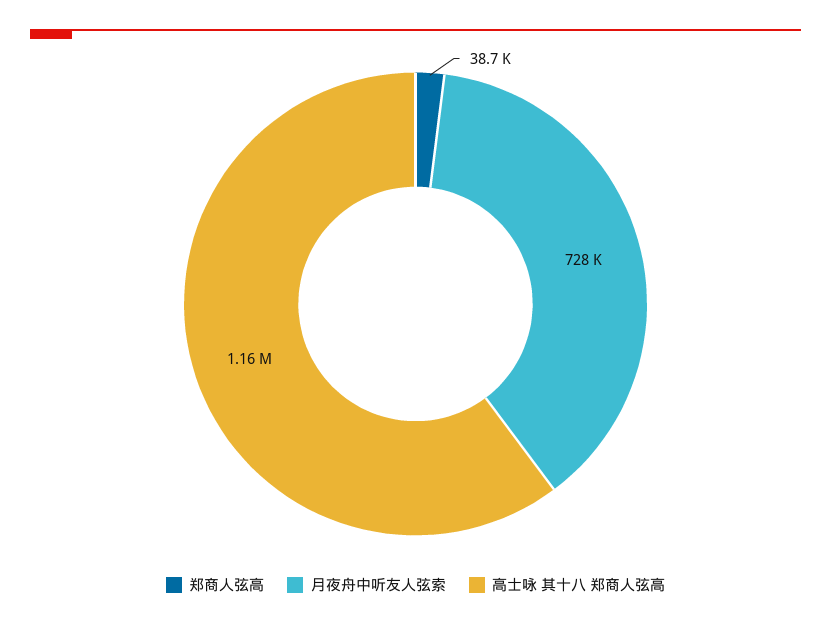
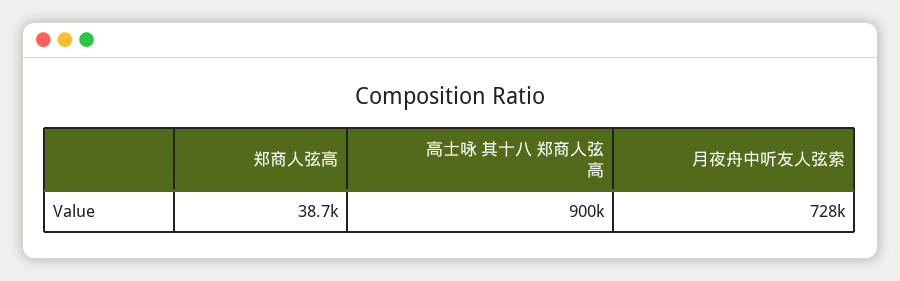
高士咏 其十八 郑商人弦高: 1160000 -> 900000

